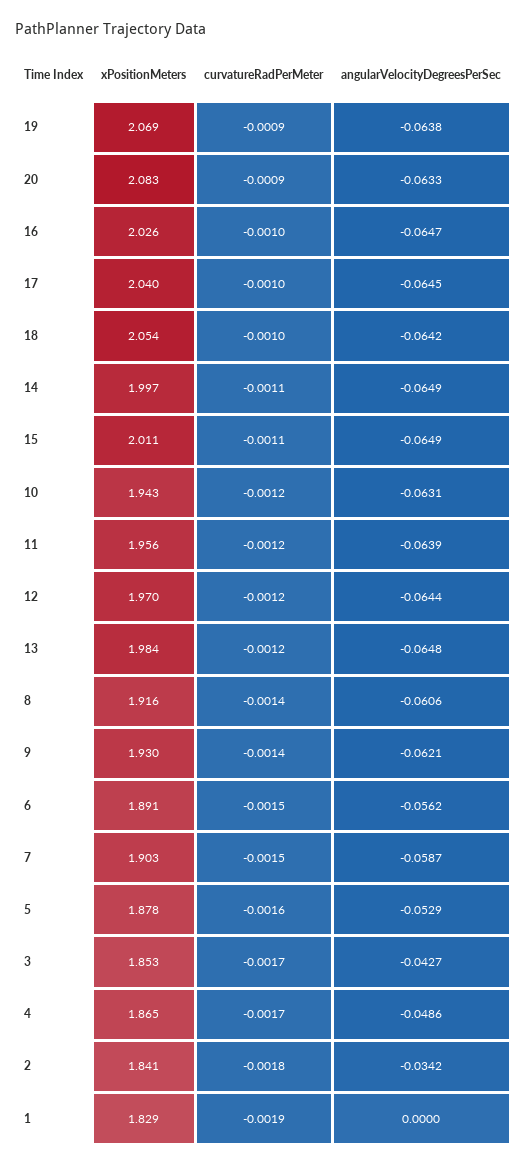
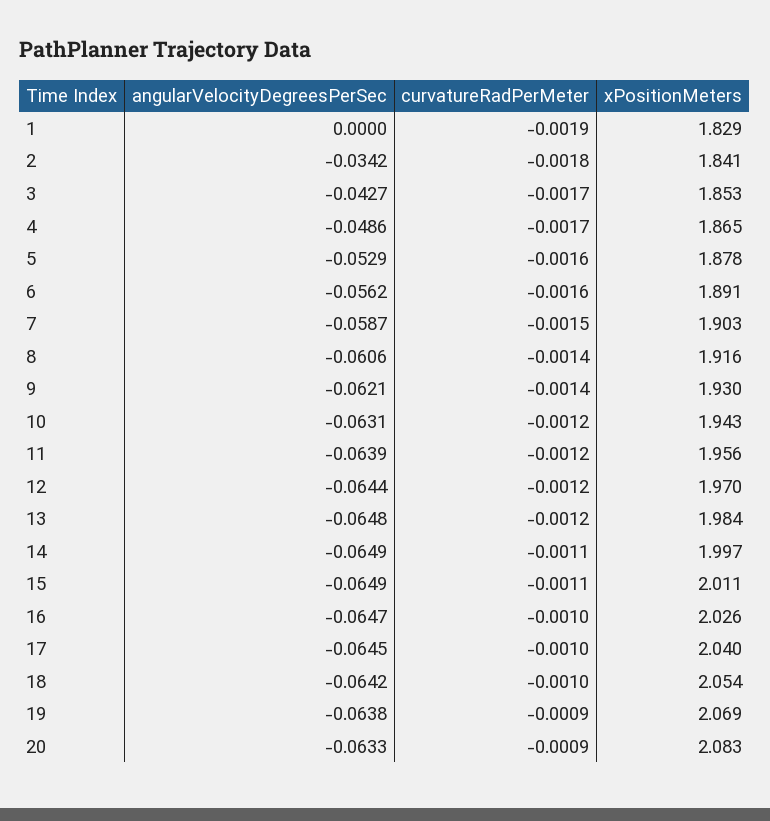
curvatureRadPerMeter, 6: -0.0015 -> -0.0016

